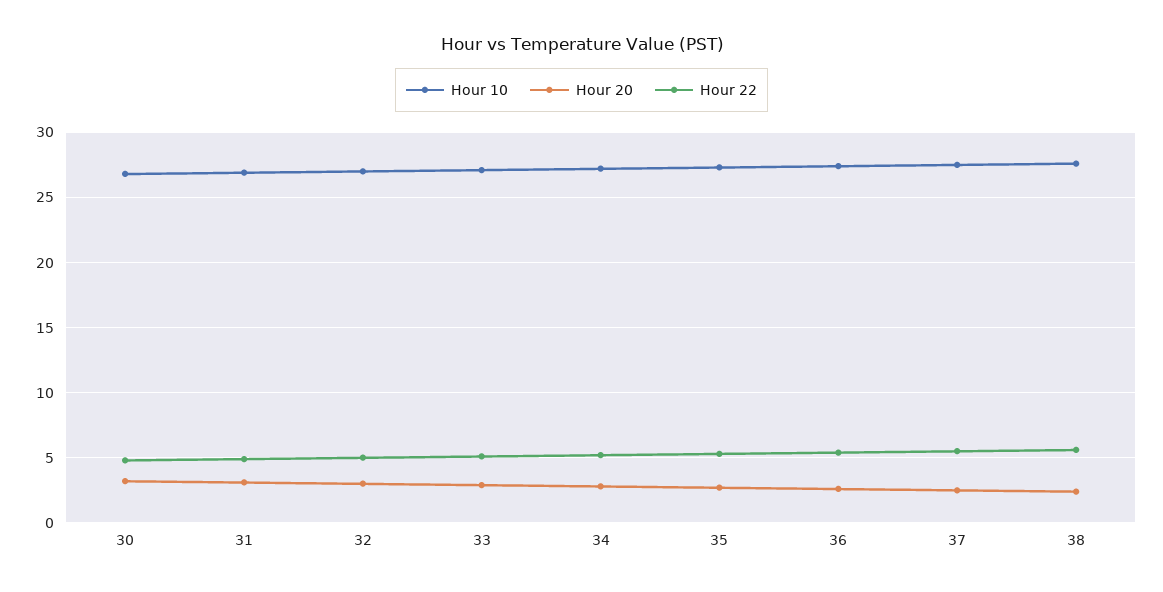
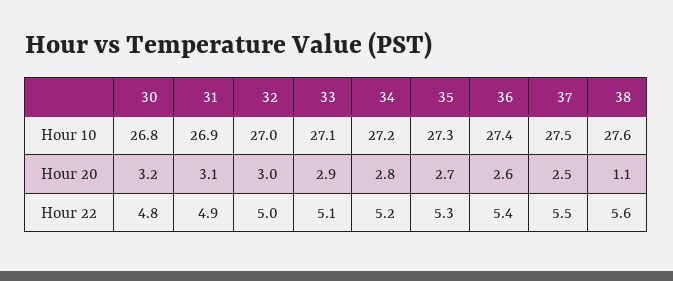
Hour 20, 38: 2.5 -> 1.1

